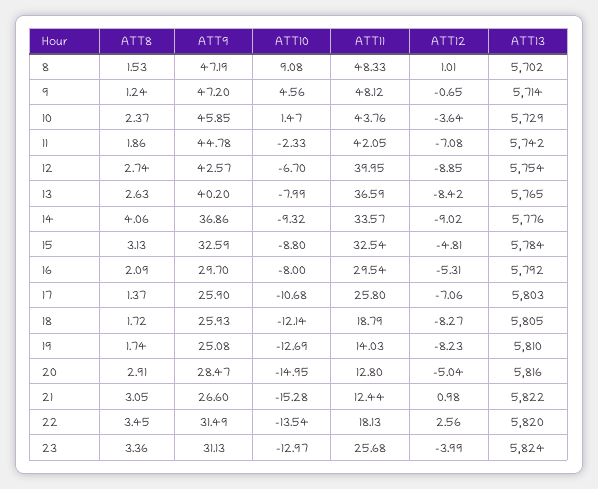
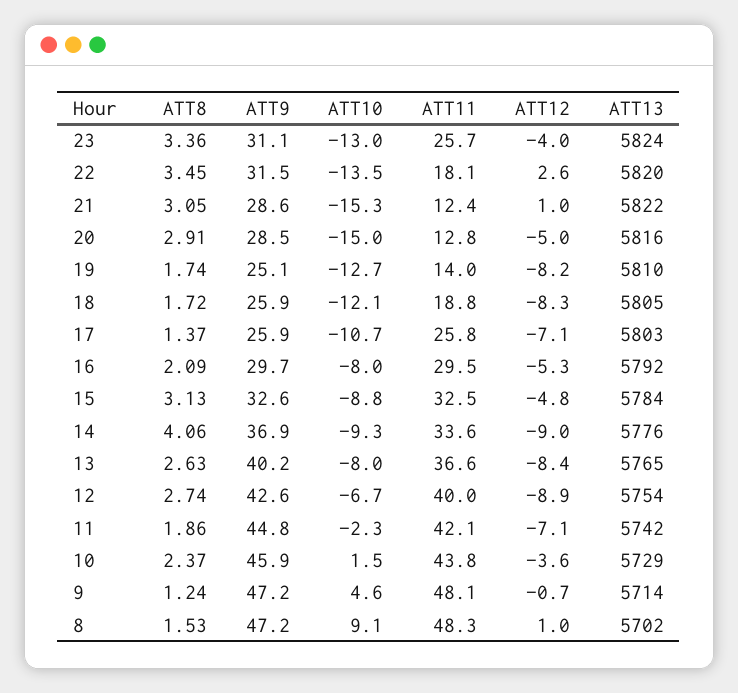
ATT9, 21: 26.6 -> 28.6

